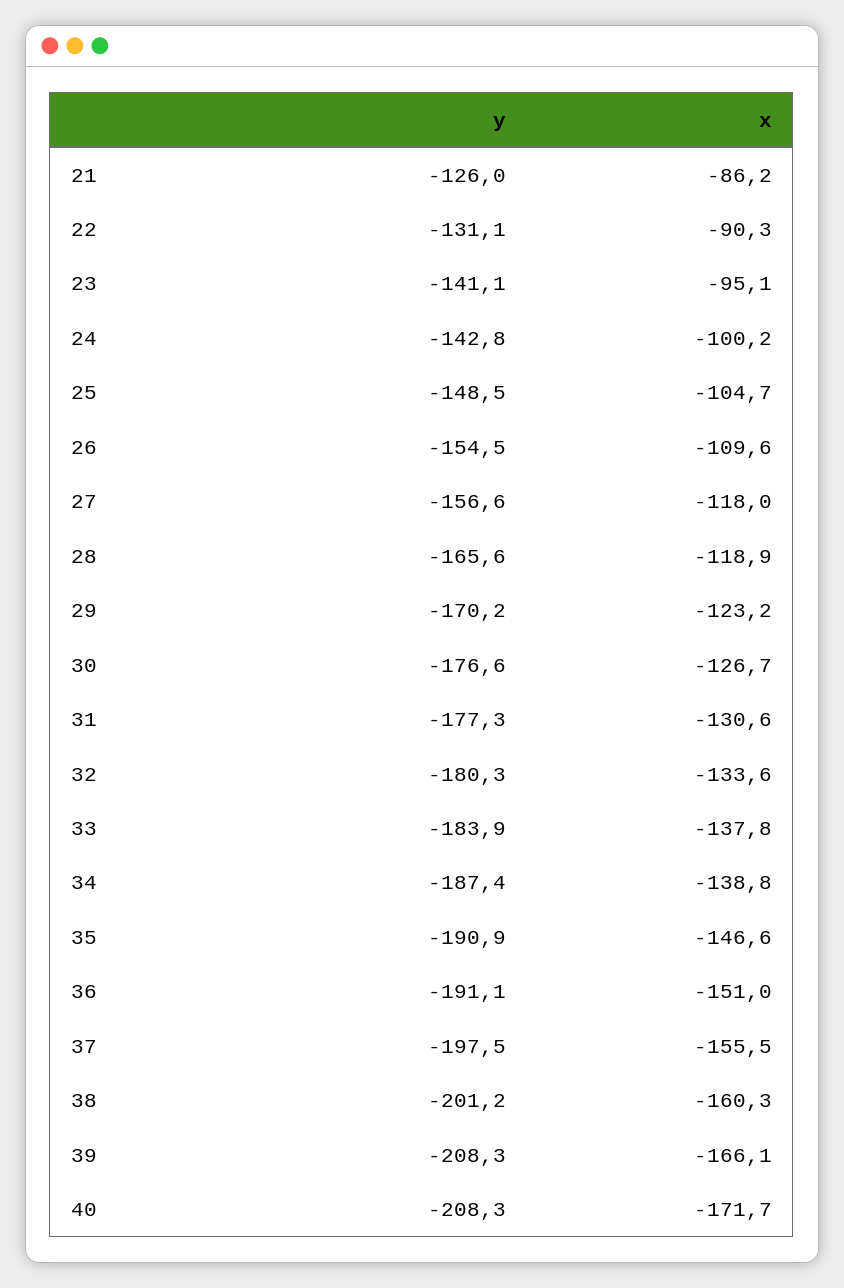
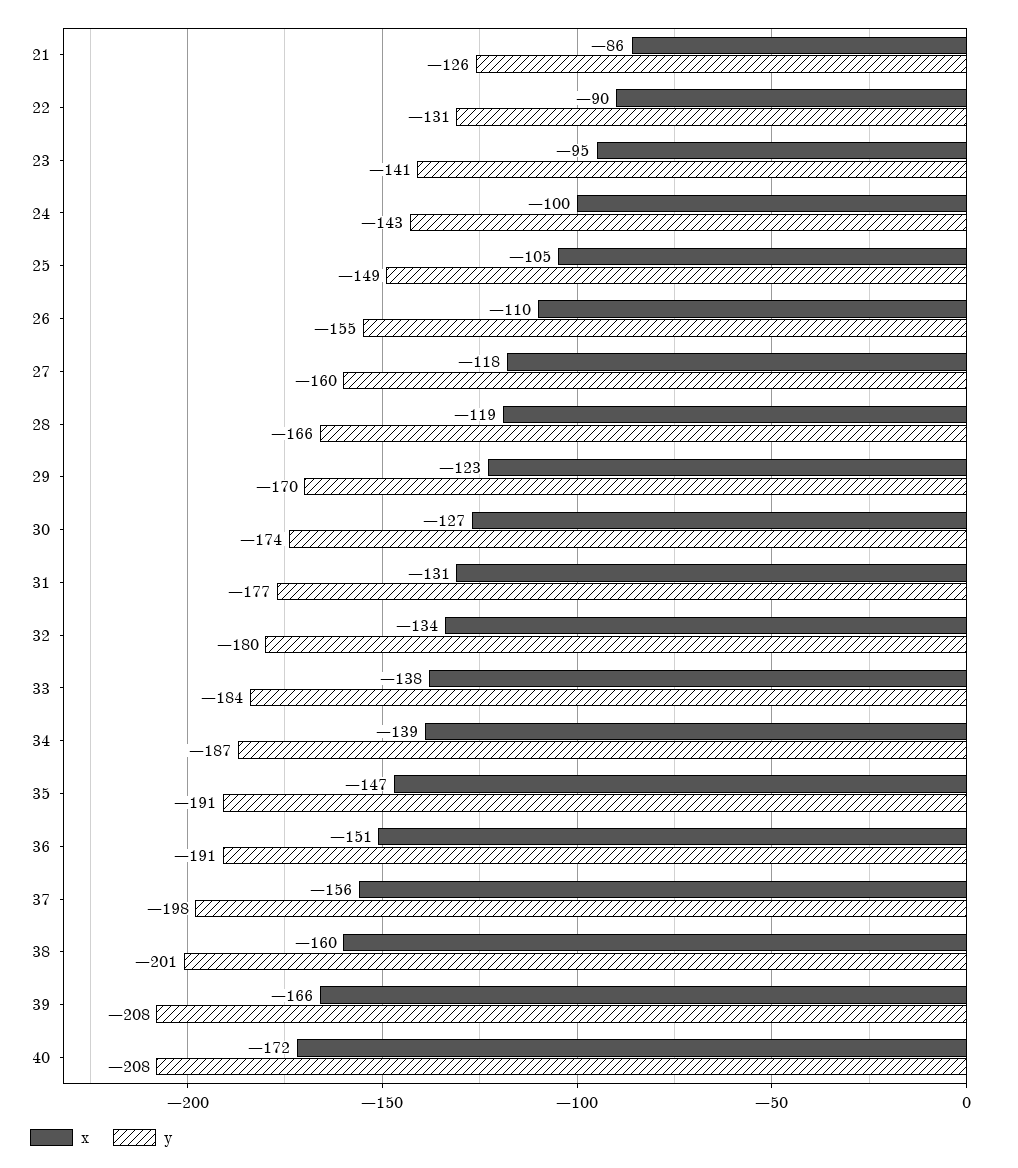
y, 27: -156.6 -> -160
y, 30: -176.6 -> -174

